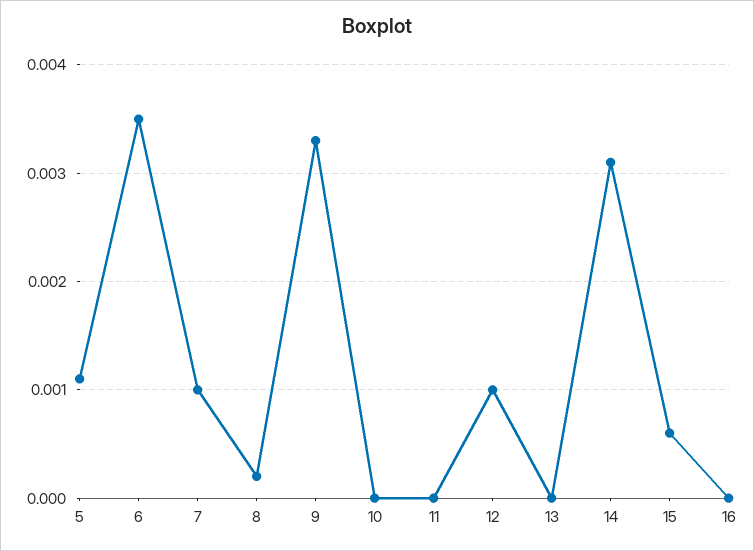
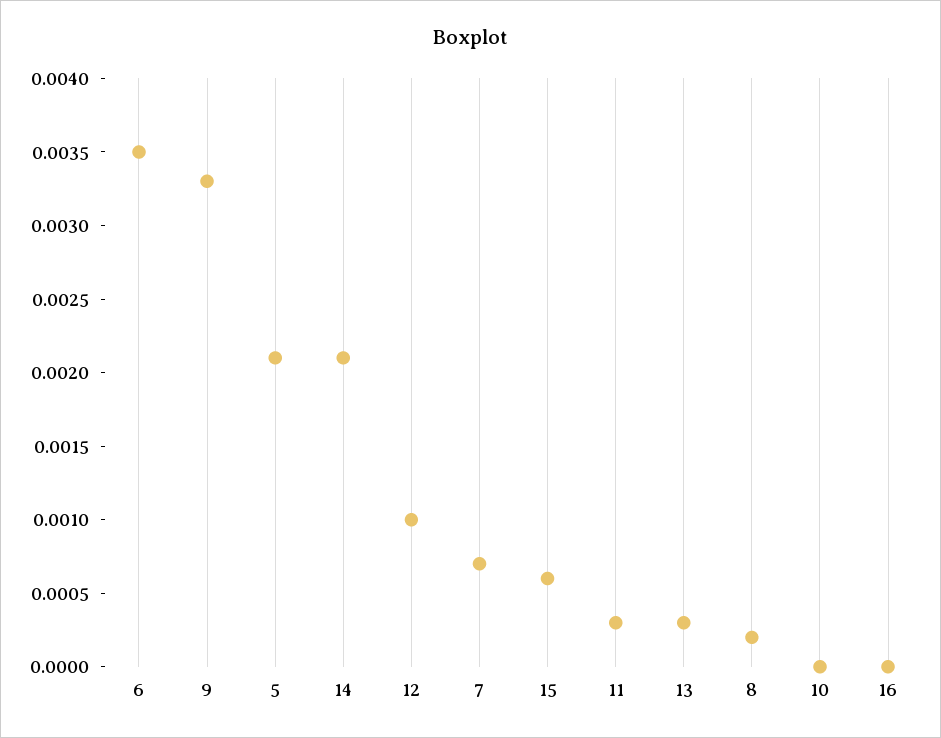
5: 0.0011 -> 0.0021
7: 0.001 -> 0.0007
11: 0 -> 0.0003
13: 0 -> 0.0003
14: 0.0031 -> 0.0021

